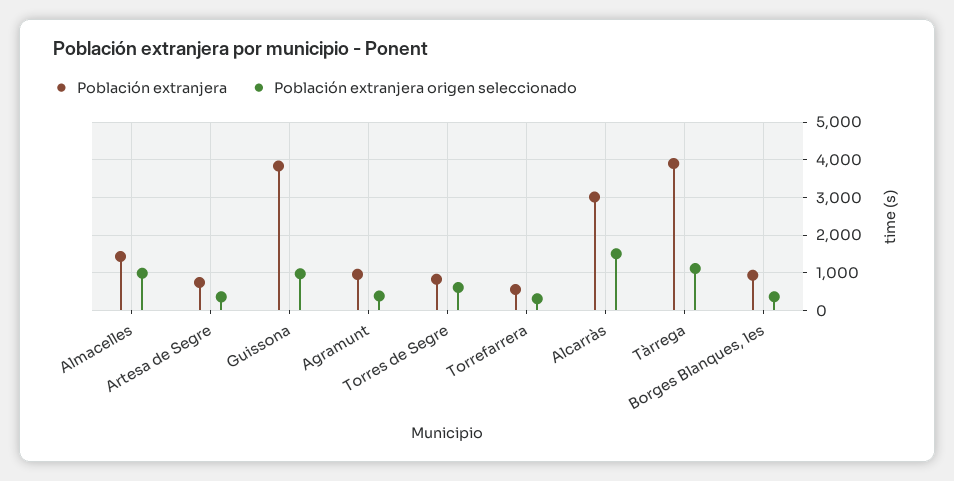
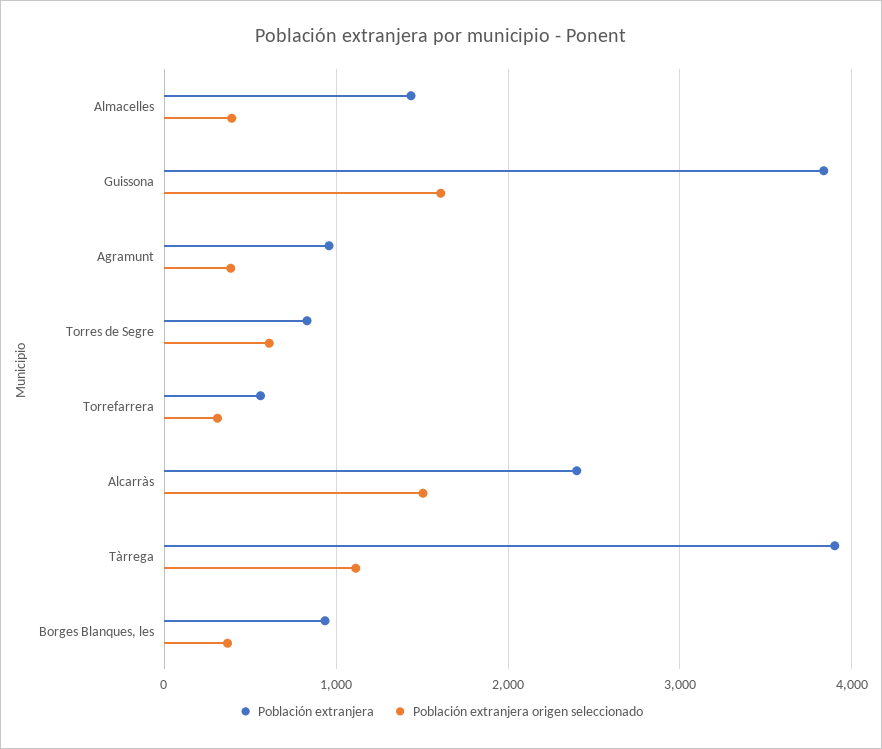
Población extranjera origen seleccionado, Almacelles: 1000 -> 400
Población extranjera, Artesa de Segre: 800 -> none
Población extranjera origen seleccionado, Artesa de Segre: 400 -> none
Población extranjera origen seleccionado, Guissona: 1000 -> 1600
Población extranjera, Alcarràs: 3000 -> 2400

